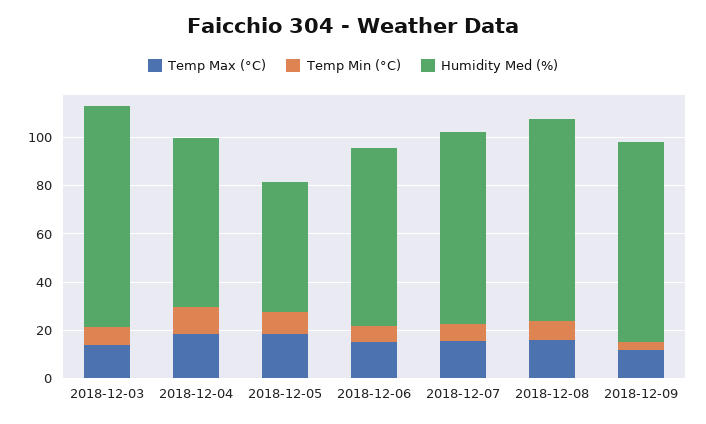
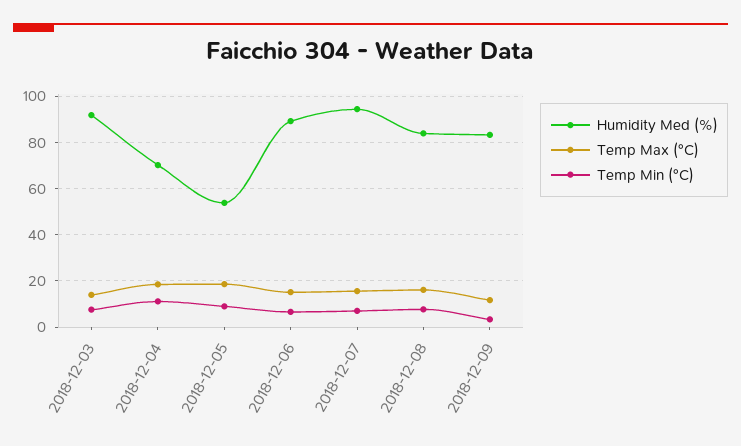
Humidity Med (%), 2018-12-06: 75 -> 90
Humidity Med (%), 2018-12-07: 80 -> 95

